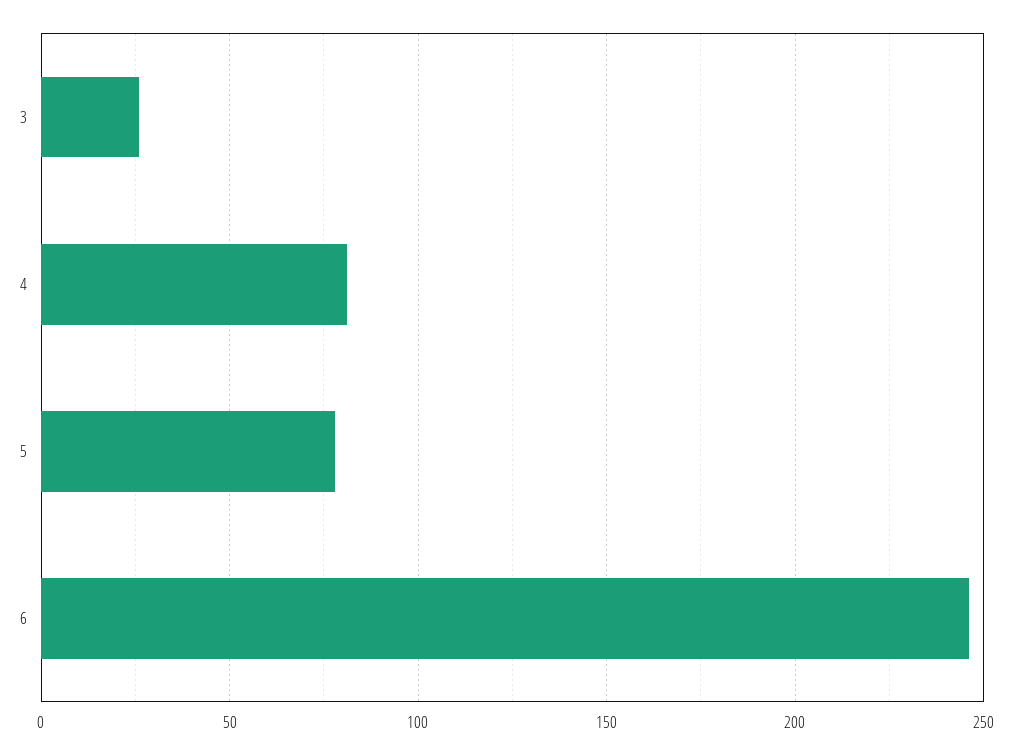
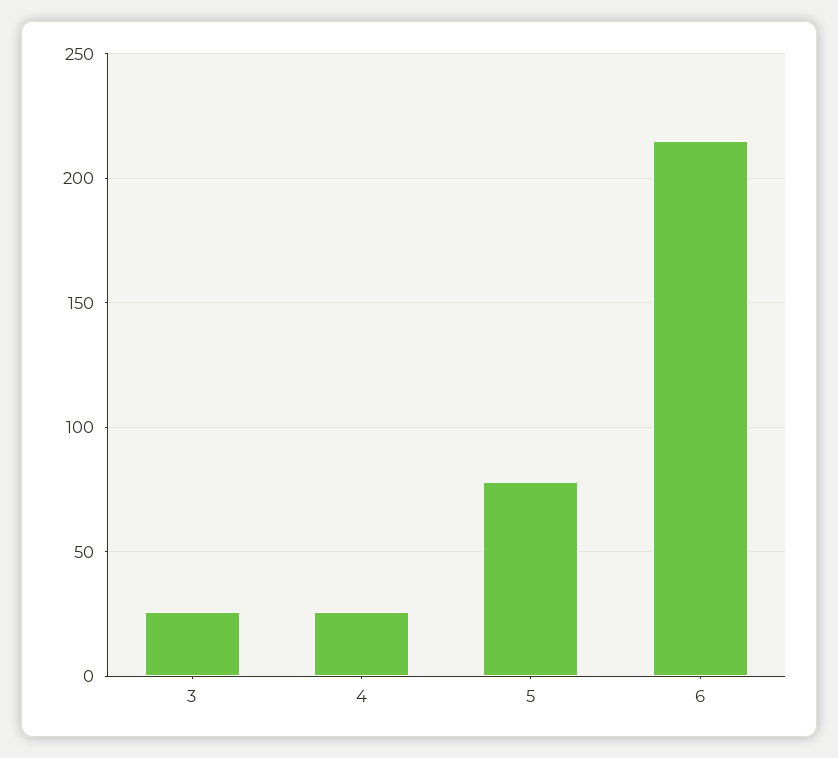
4: 80 -> 25
6: 245 -> 215

